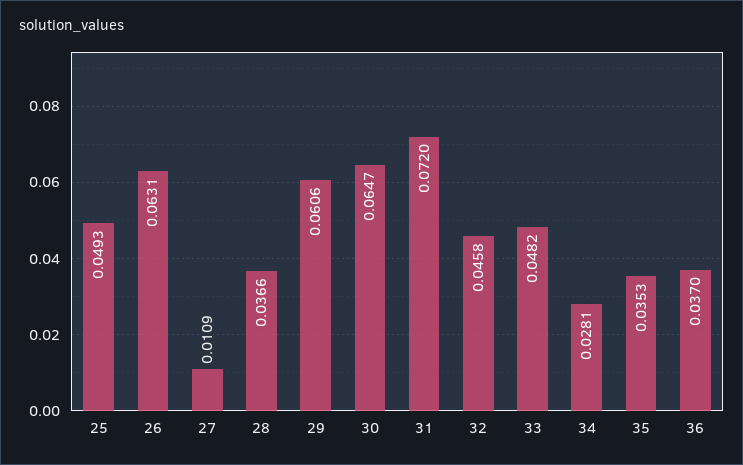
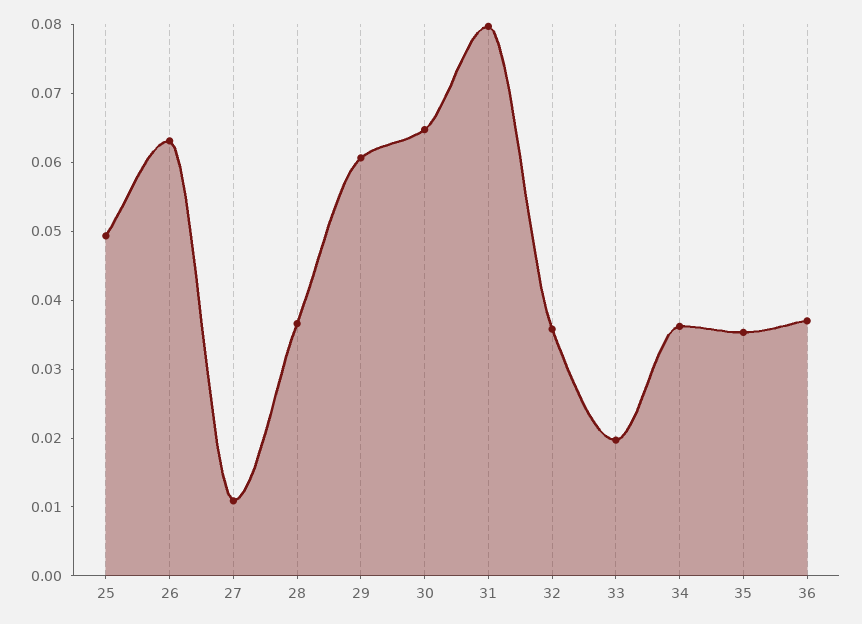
31: 0.072 -> 0.08
32: 0.0458 -> 0.036
33: 0.0482 -> 0.02
34: 0.0281 -> 0.036

